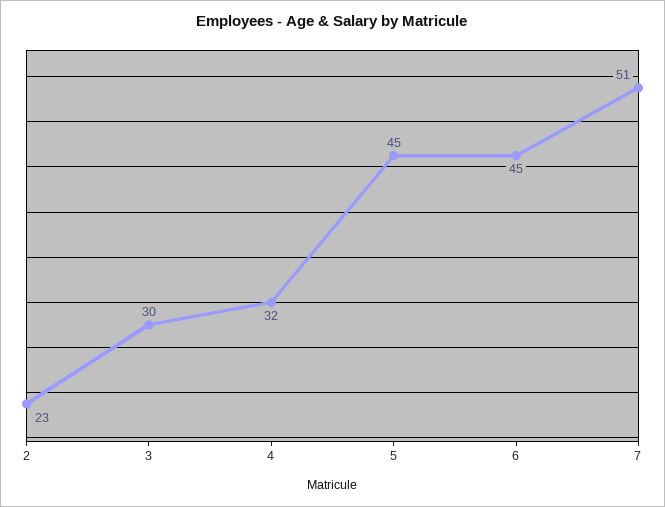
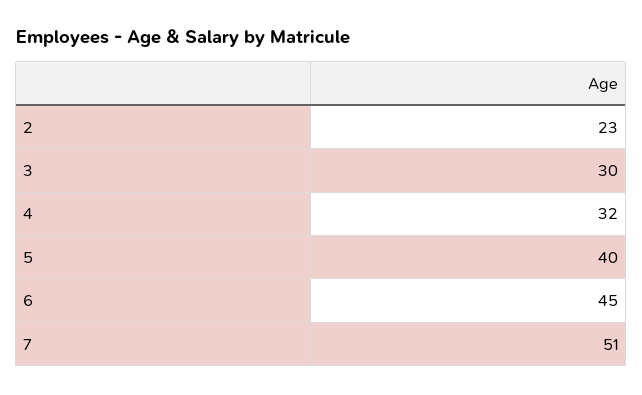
5: 45 -> 40

